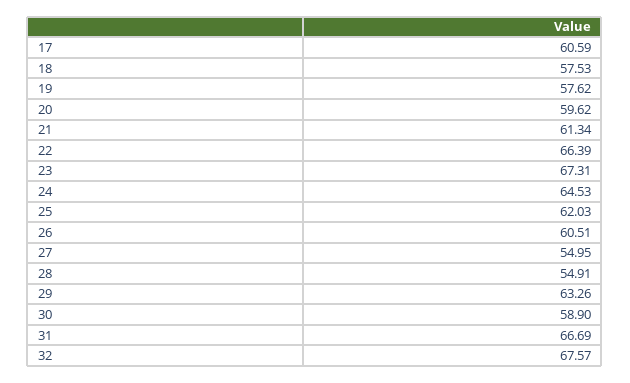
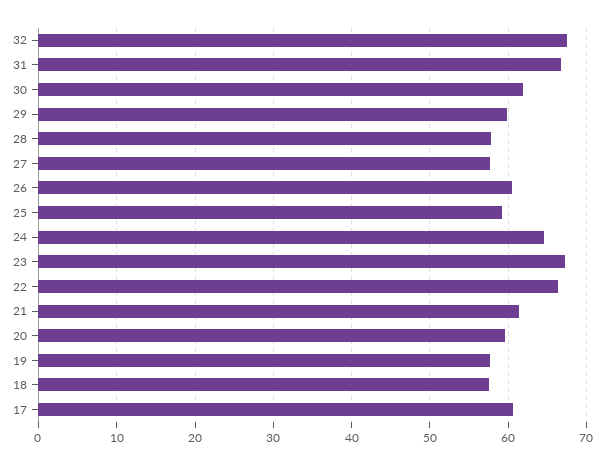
25: 62.03 -> 59
27: 54.95 -> 58
28: 54.91 -> 58
29: 63.26 -> 60
30: 58.9 -> 62

